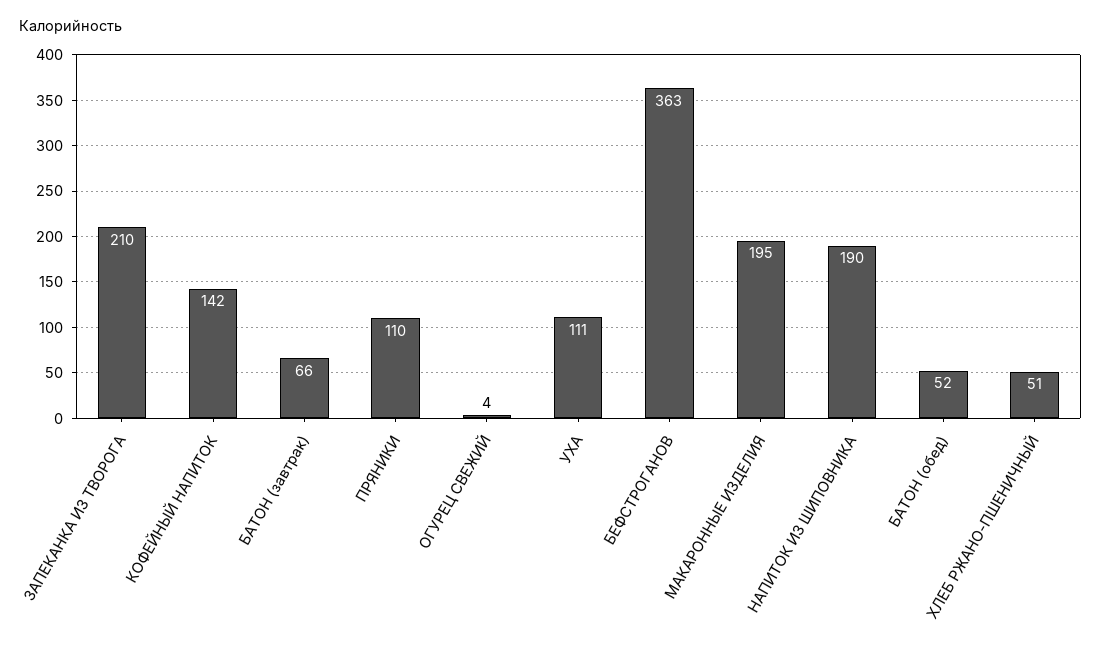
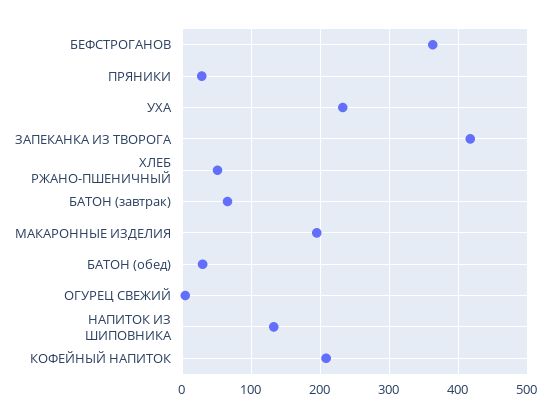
ЗАПЕКАНКА ИЗ ТВОРОГА: 210 -> 420
КОФЕЙНЫЙ НАПИТОК: 142 -> 210
ПРЯНИКИ: 110 -> 30
УХА: 111 -> 230
НАПИТОК ИЗ ШИПОВНИКА: 190 -> 130
БАТОН (обед): 52 -> 30

